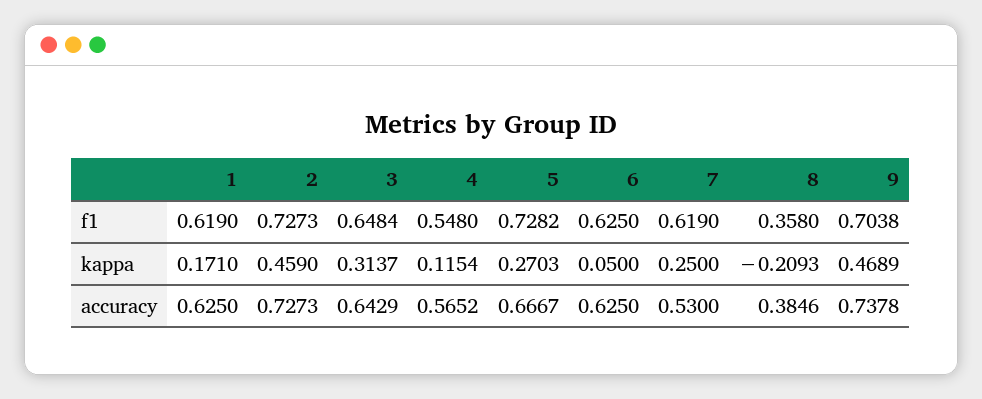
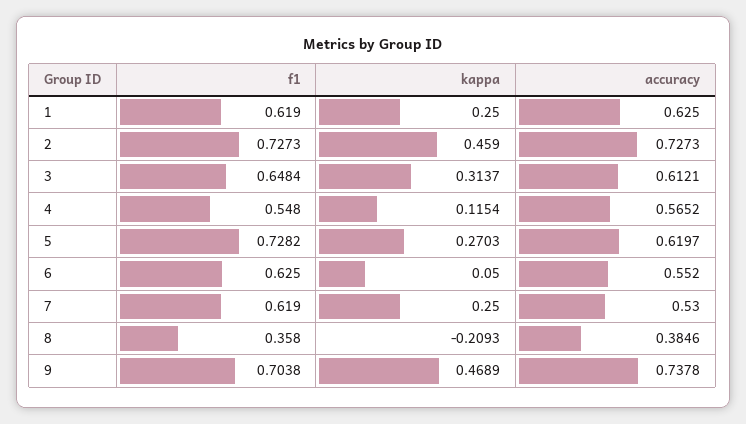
1, kappa: 0.171 -> 0.25
3, accuracy: 0.6429 -> 0.6121
5, accuracy: 0.6667 -> 0.6197
6, accuracy: 0.625 -> 0.552

